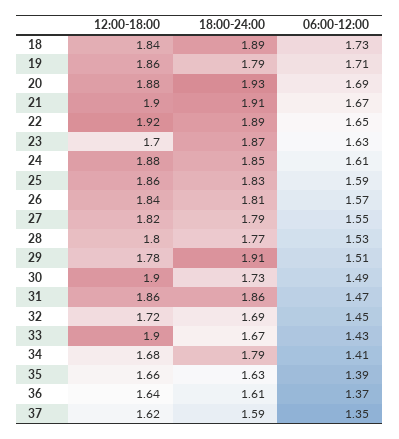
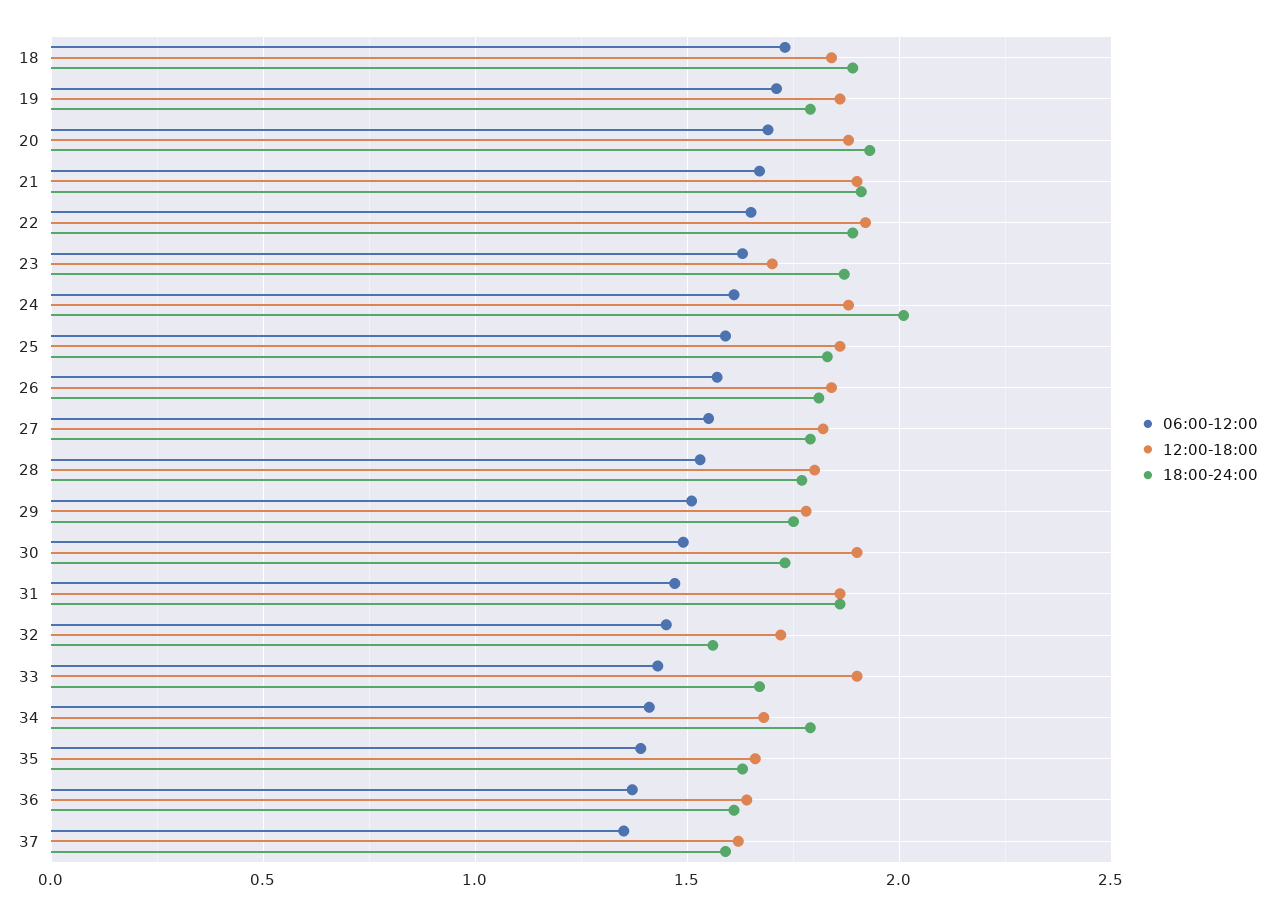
18:00-24:00, 24: 1.85 -> 2
18:00-24:00, 29: 1.91 -> 1.75
18:00-24:00, 32: 1.69 -> 1.55

